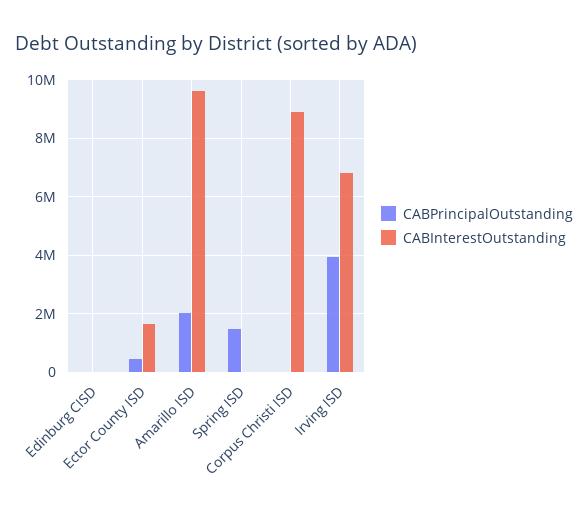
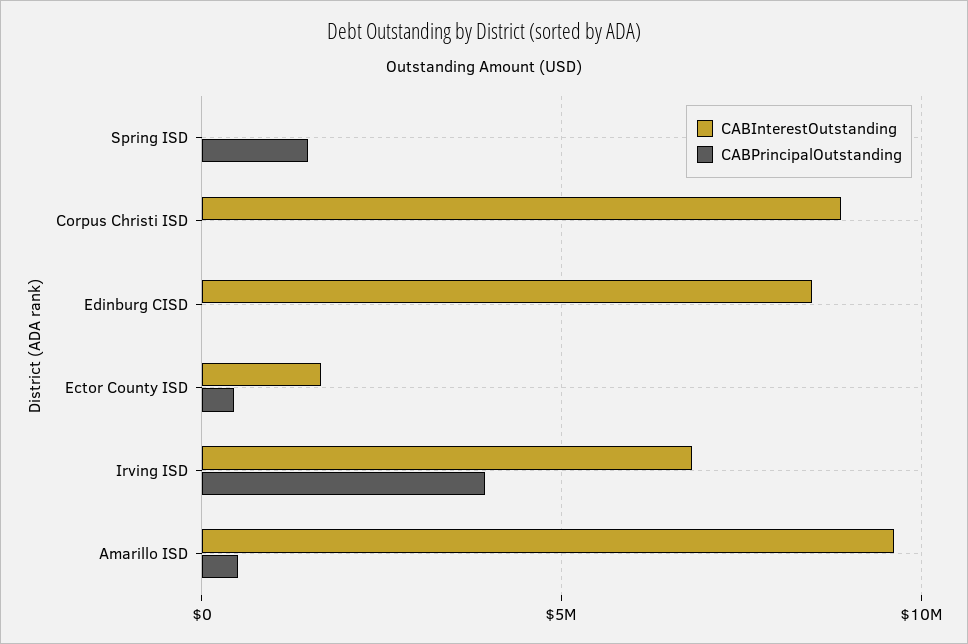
CABInterestOutstanding, Edinburg CISD: 0 -> 8500000
CABPrincipalOutstanding, Amarillo ISD: 2000000 -> 500000

